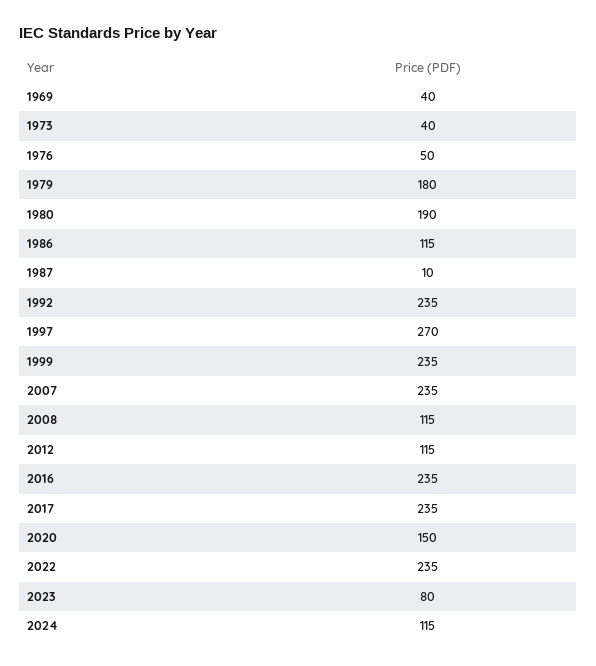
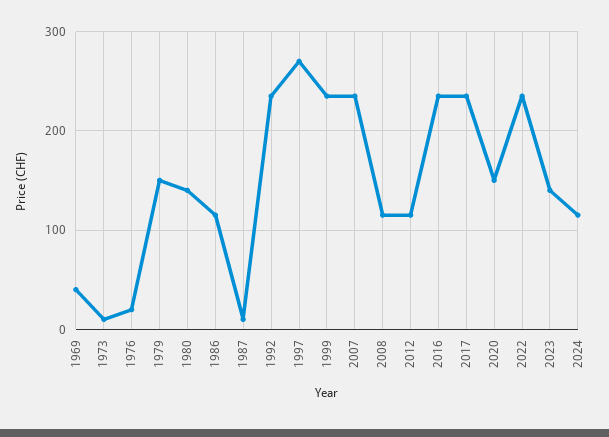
1973: 40 -> 10
1976: 50 -> 20
1979: 180 -> 150
1980: 190 -> 140
2023: 80 -> 140

